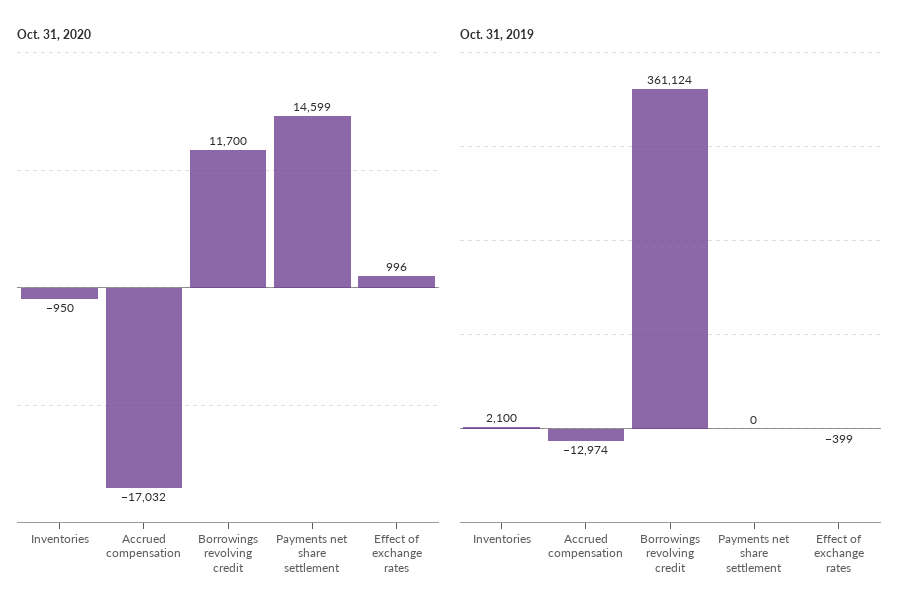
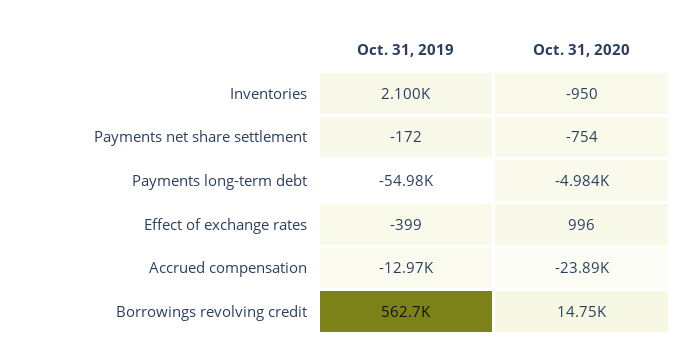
Oct. 31, 2020, Accrued compensation: -17032 -> -23890
Oct. 31, 2020, Borrowings revolving credit: 11700 -> 14750
Oct. 31, 2020, Payments net share settlement: 14599 -> -754
Oct. 31, 2019, Borrowings revolving credit: 361124 -> 562700
Oct. 31, 2019, Payments net share settlement: 0 -> -172
Oct. 31, 2019, Payments long-term debt: none -> -54980
Oct. 31, 2020, Payments long-term debt: none -> -4984

